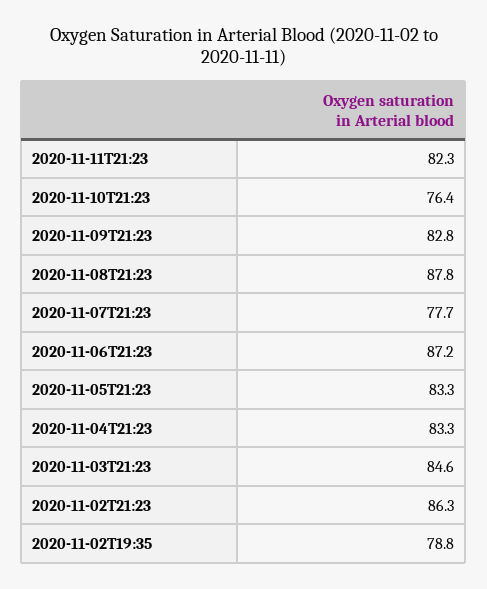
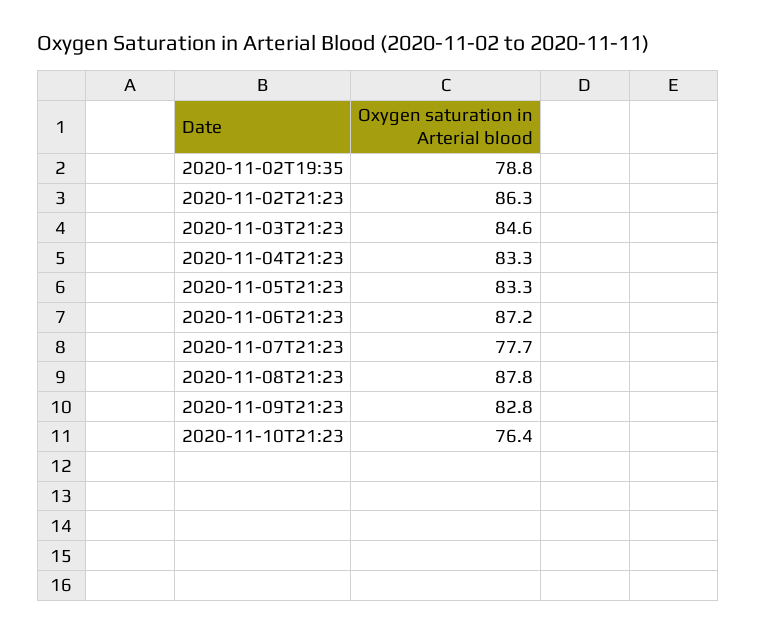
2020-11-11T21:23: 82.3 -> none

